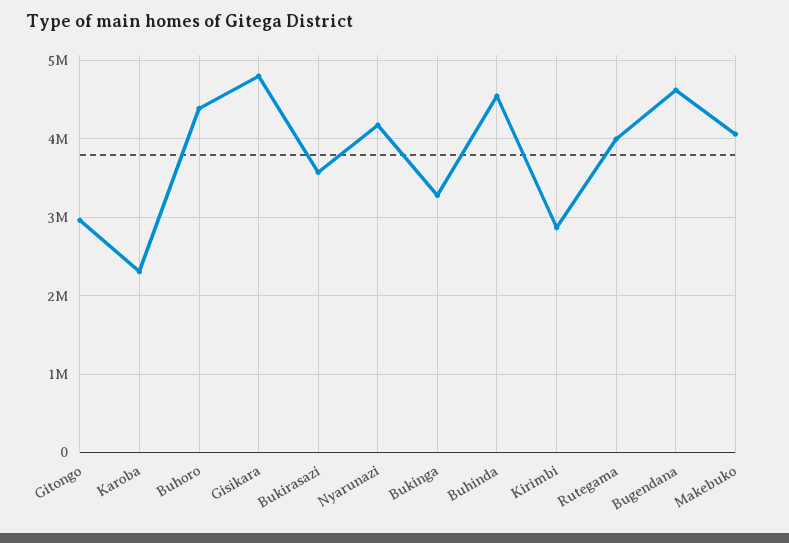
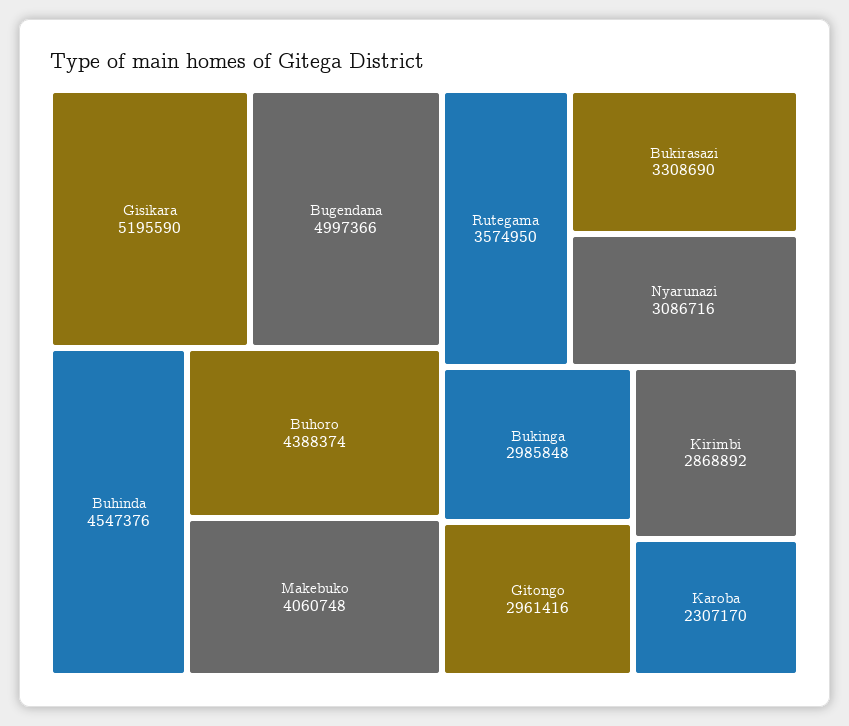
Gisikara: 4800000 -> 5195590
Bukirasazi: 3600000 -> 3308690
Nyarunazi: 4200000 -> 3086716
Bukinga: 3300000 -> 2985848
Rutegama: 4000000 -> 3574950
Bugendana: 4600000 -> 4997366

